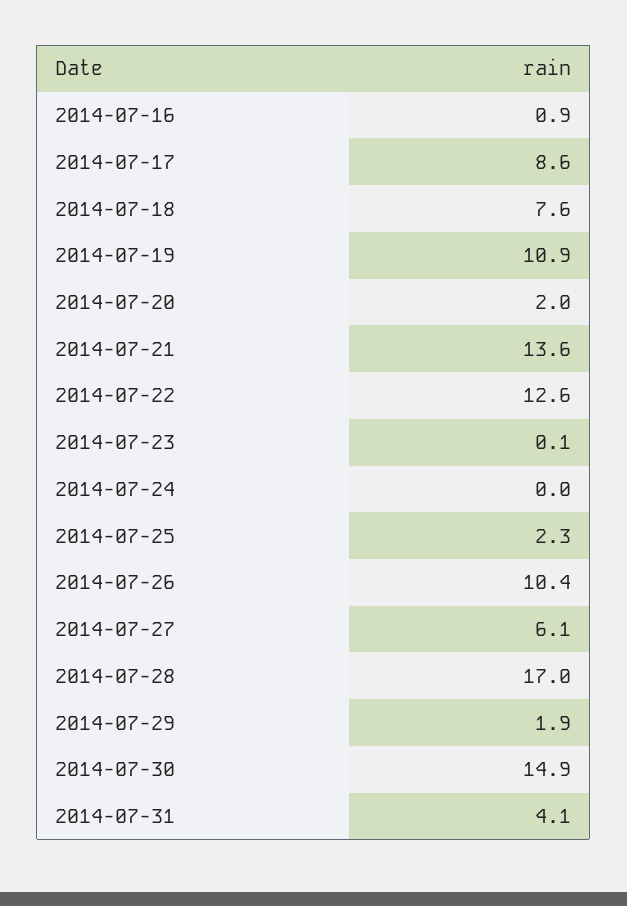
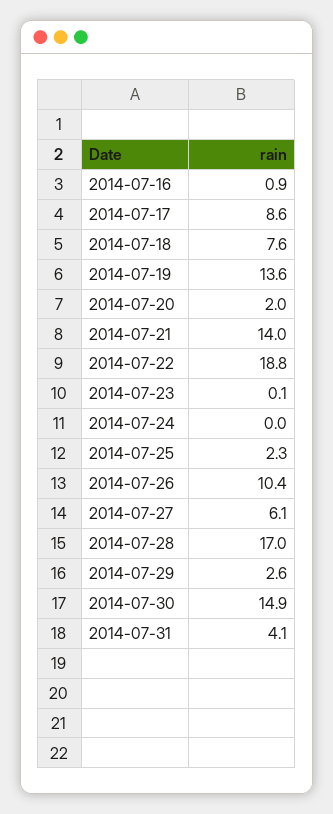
2014-07-19: 10.9 -> 13.6
2014-07-21: 13.6 -> 14
2014-07-22: 12.6 -> 18.8
2014-07-29: 1.9 -> 2.6

